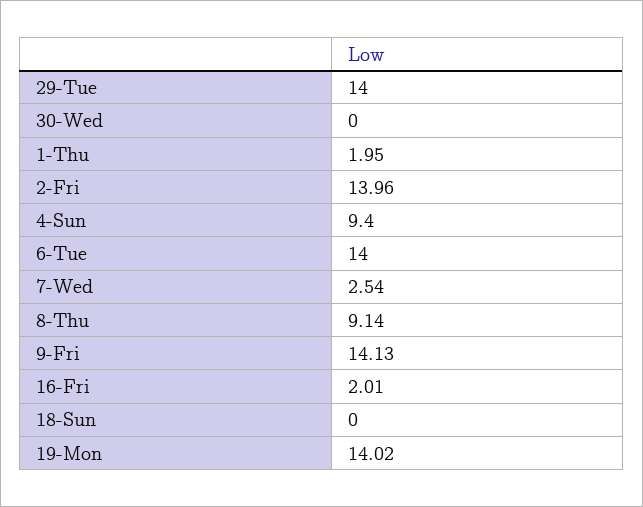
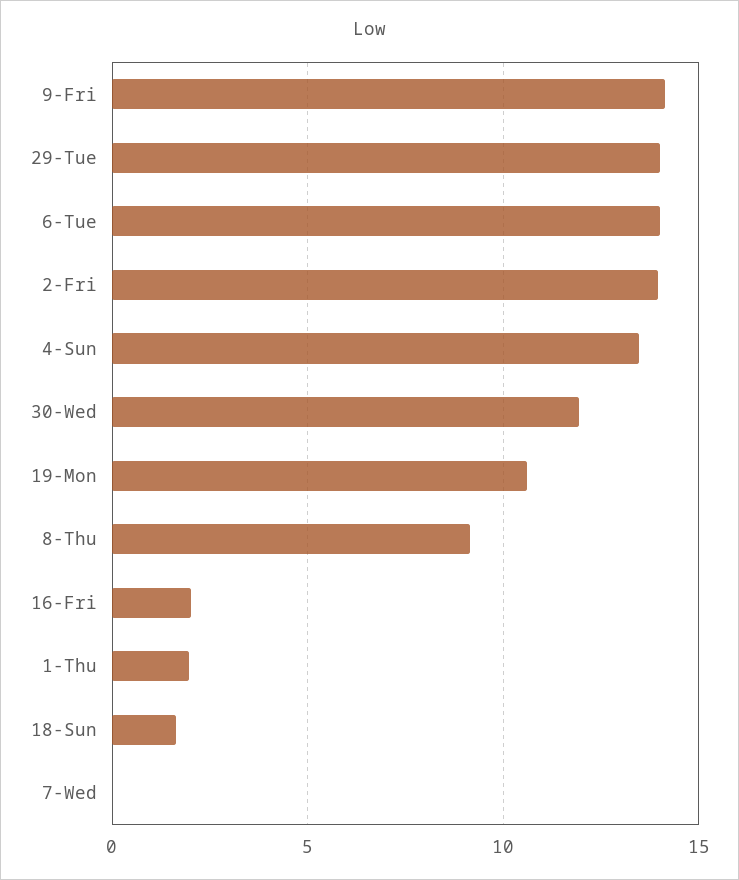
30-Wed: 0 -> 12
4-Sun: 9.4 -> 13.5
7-Wed: 2.54 -> 0
18-Sun: 0 -> 1.5
19-Mon: 14.02 -> 10.5

